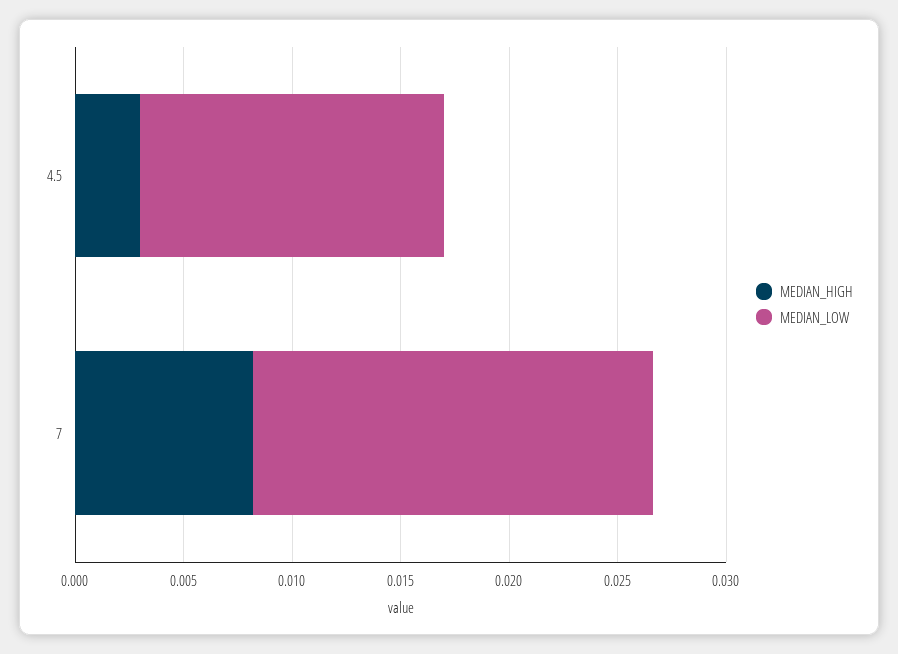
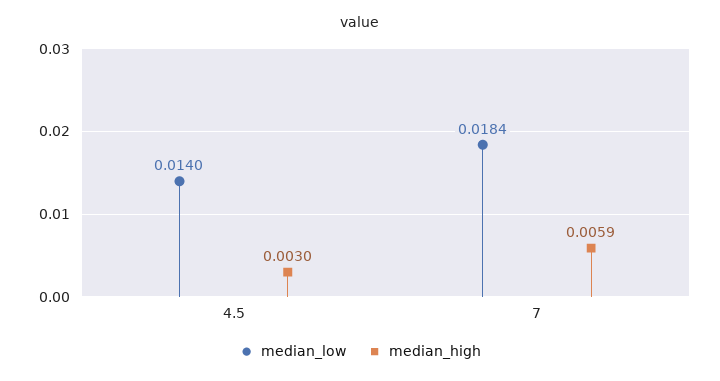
MEDIAN_HIGH, 7: 0.008 -> 0.0059

